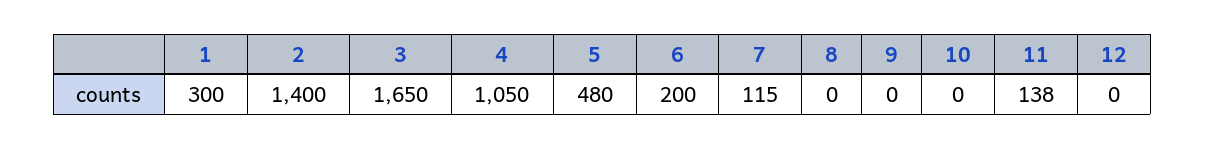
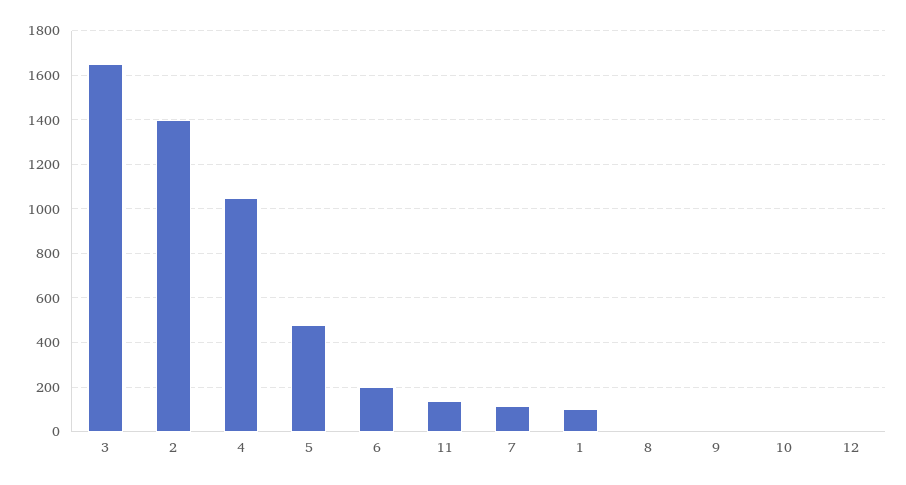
1: 300 -> 100

